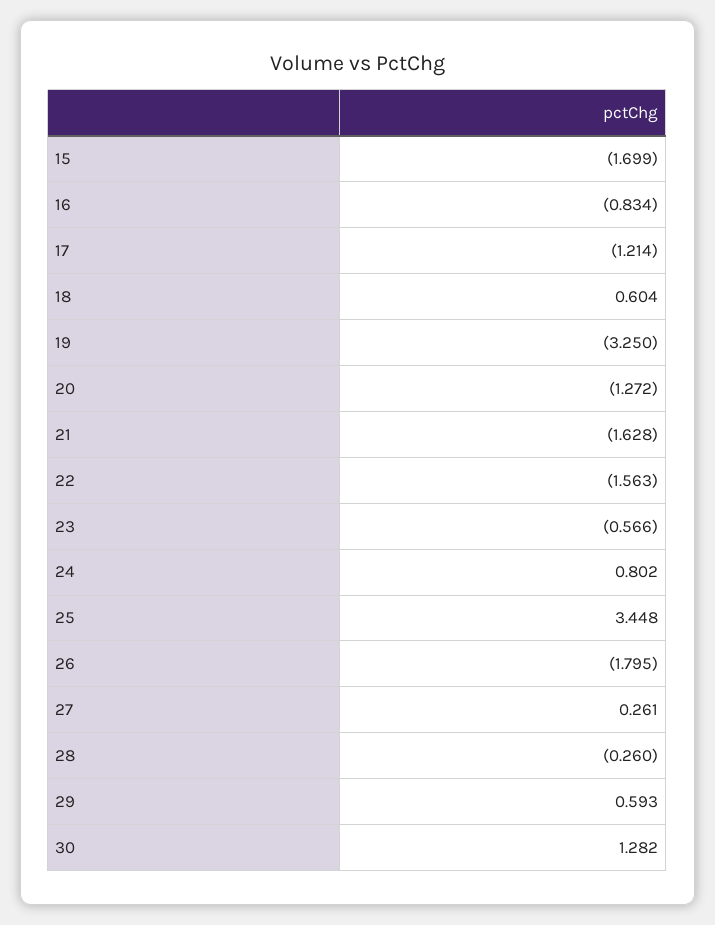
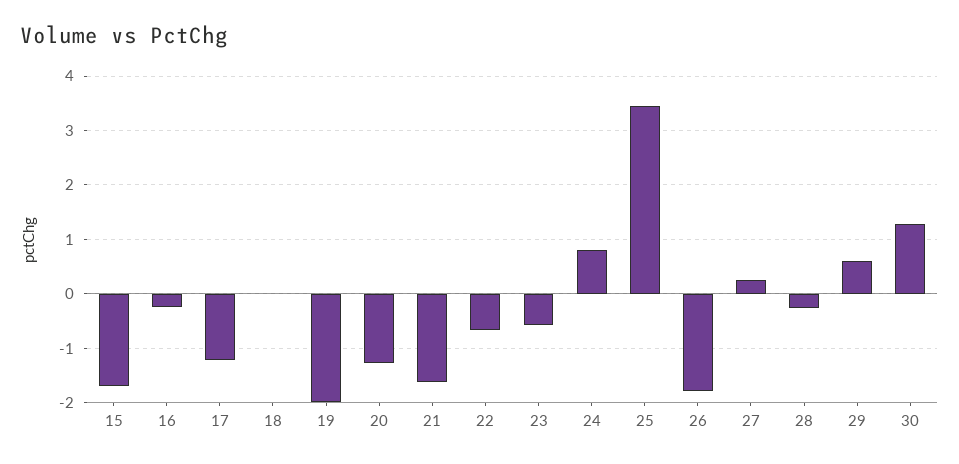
16: -0.834 -> -0.2
18: 0.604 -> 0
19: -3.25 -> -2
22: -1.563 -> -0.6

